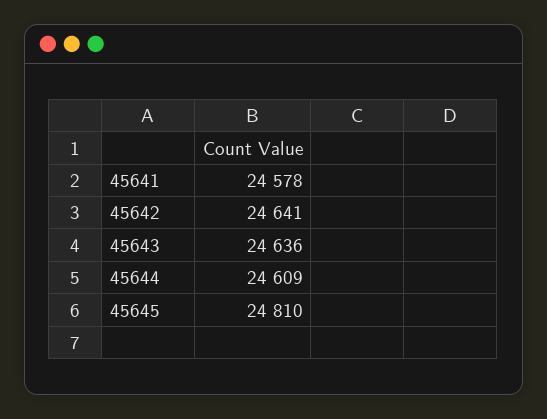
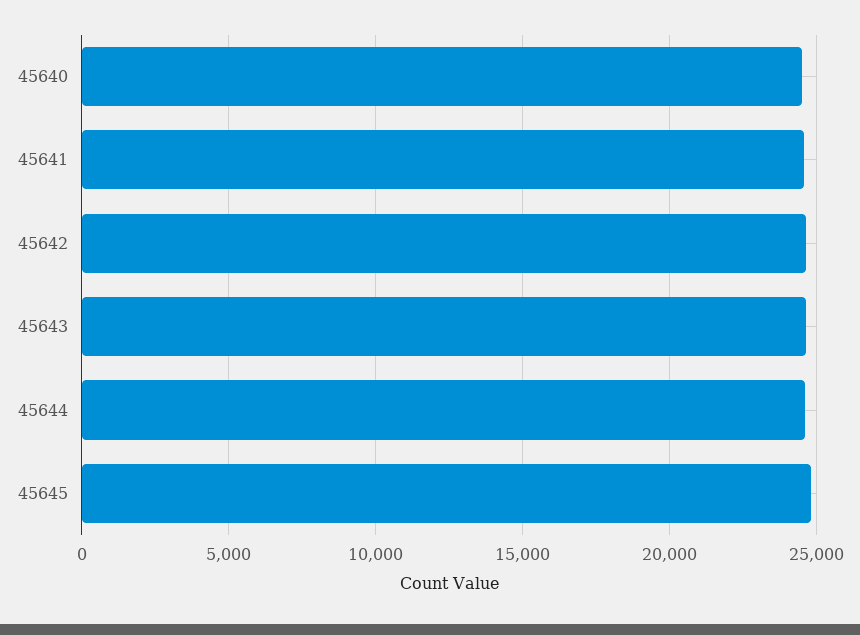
45640: none -> 24500

